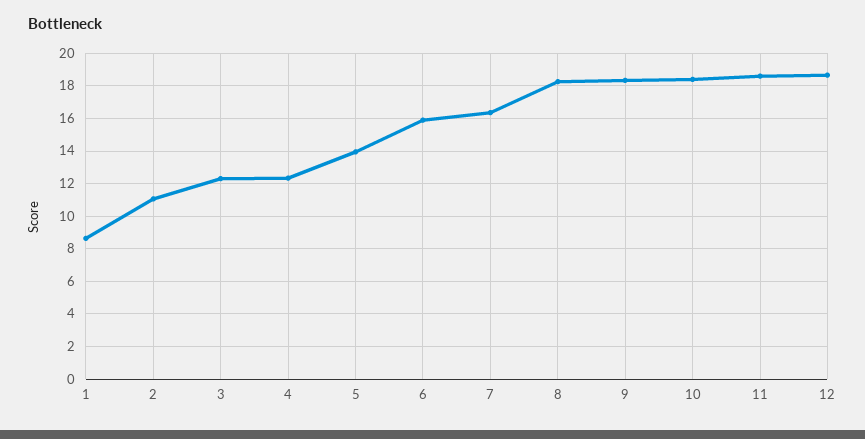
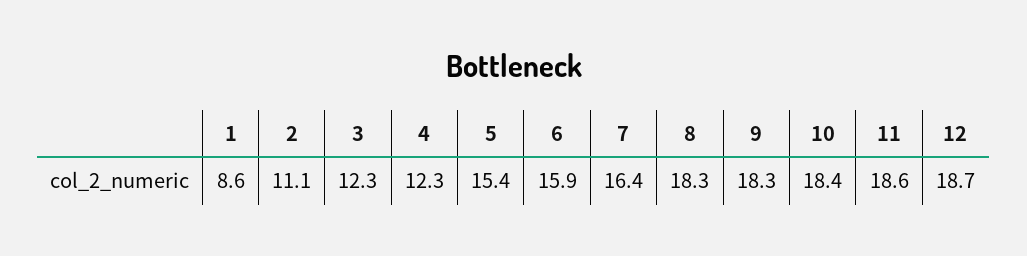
5: 14 -> 15.4

